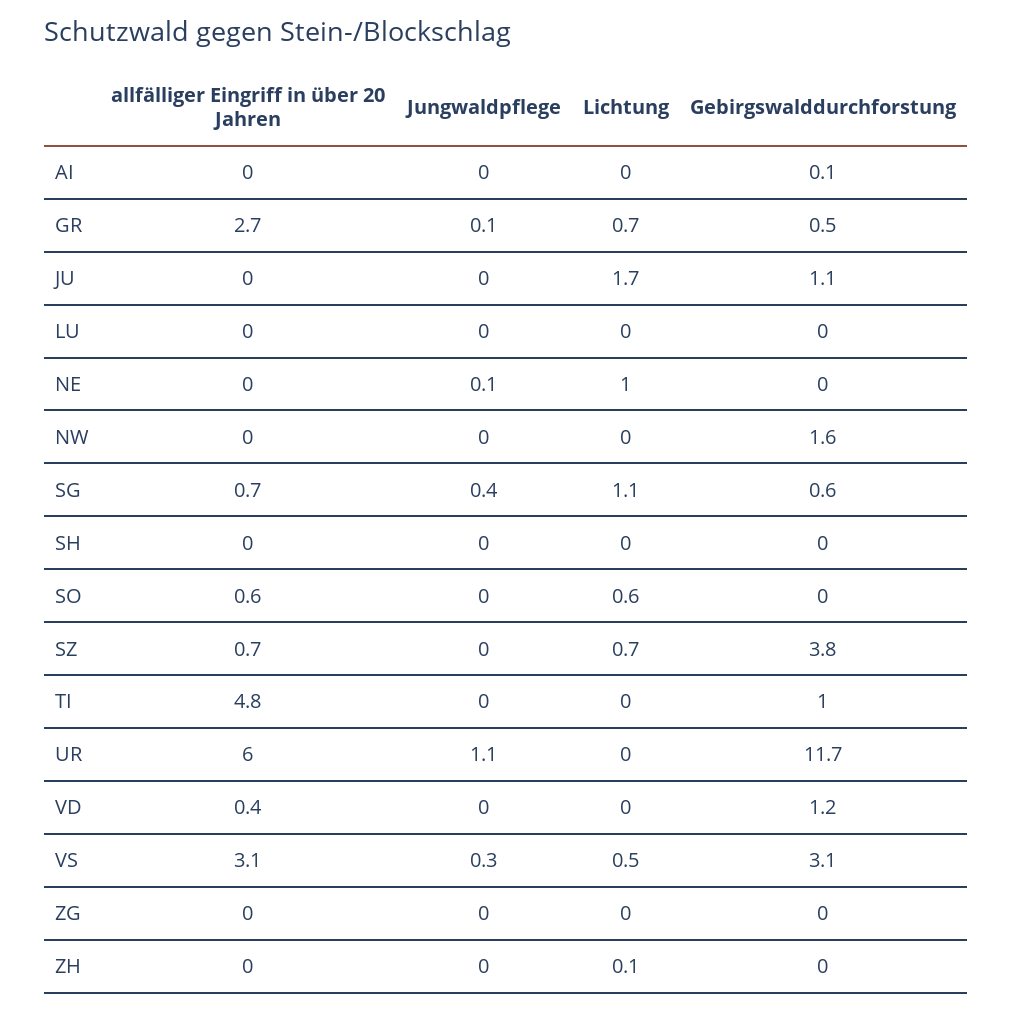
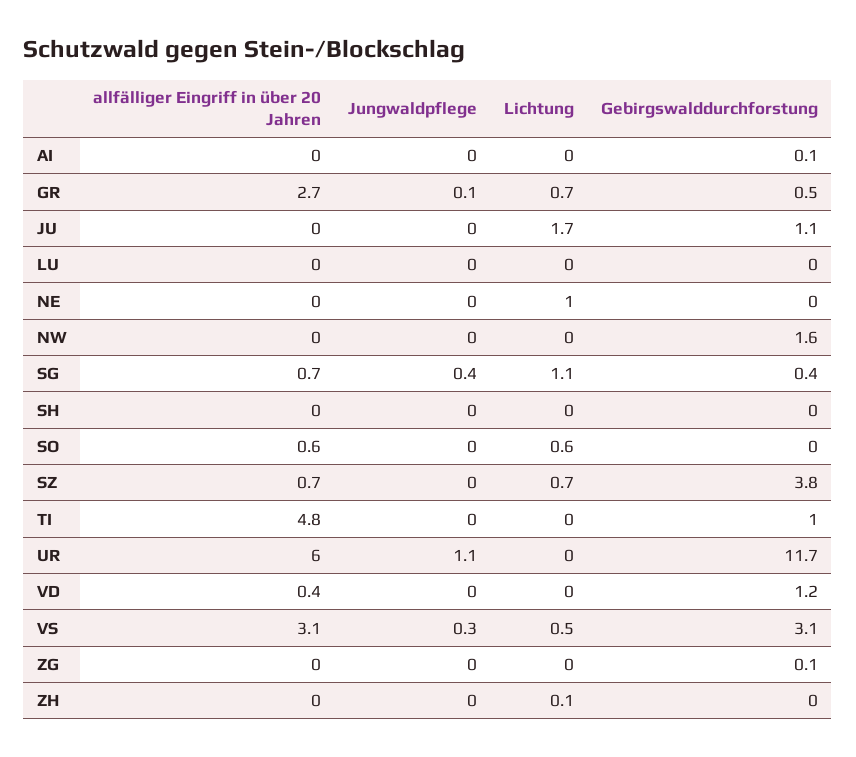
Jungwaldpflege, NE: 0.1 -> 0
Gebirgswalddurchforstung, SG: 0.6 -> 0.4
Gebirgswalddurchforstung, ZG: 0 -> 0.1

